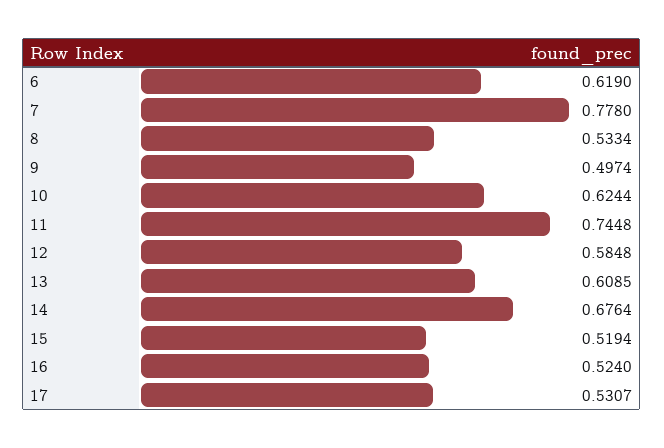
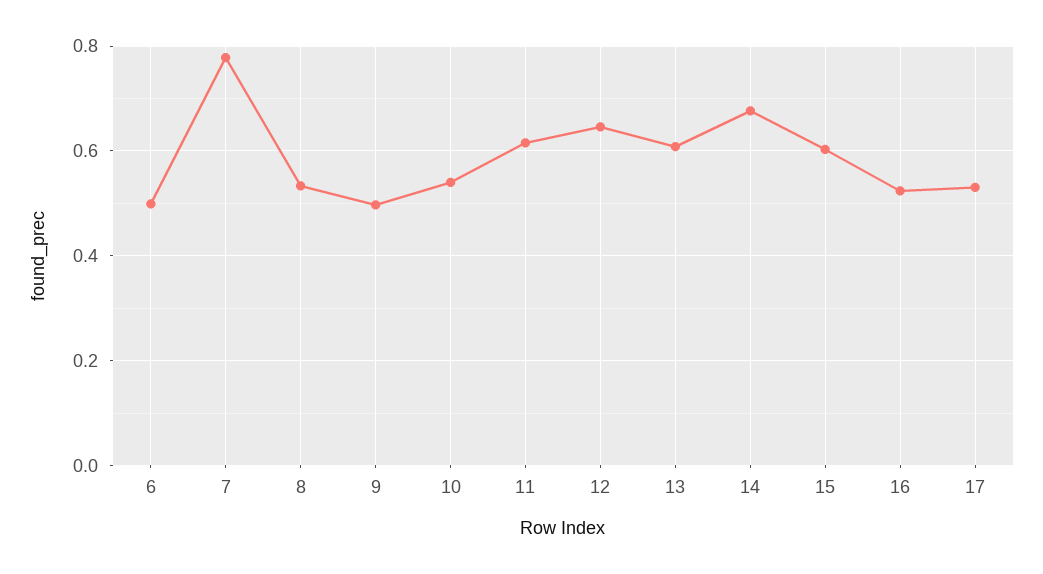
6: 0.619 -> 0.5
10: 0.6244 -> 0.54
11: 0.7448 -> 0.62
12: 0.5848 -> 0.64
15: 0.5194 -> 0.6

